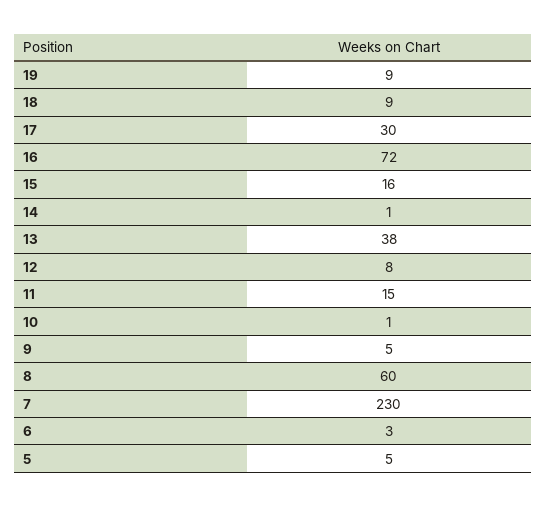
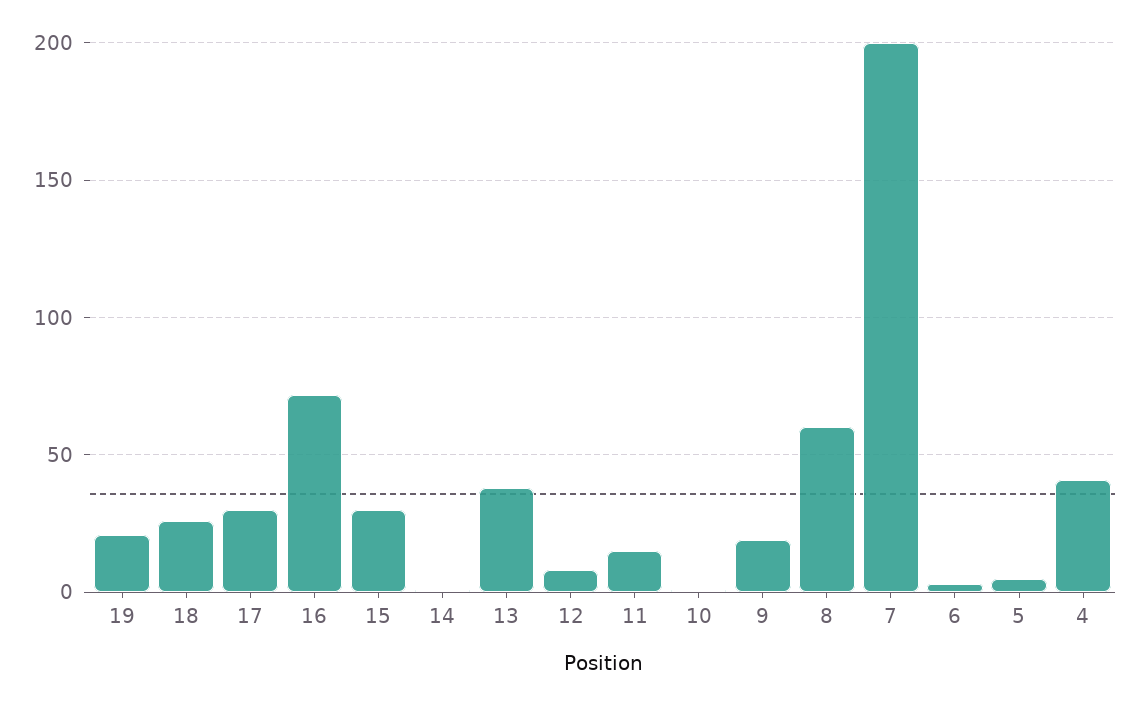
19: 9 -> 20
18: 9 -> 25
15: 16 -> 30
9: 5 -> 20
7: 230 -> 200
4: none -> 40

